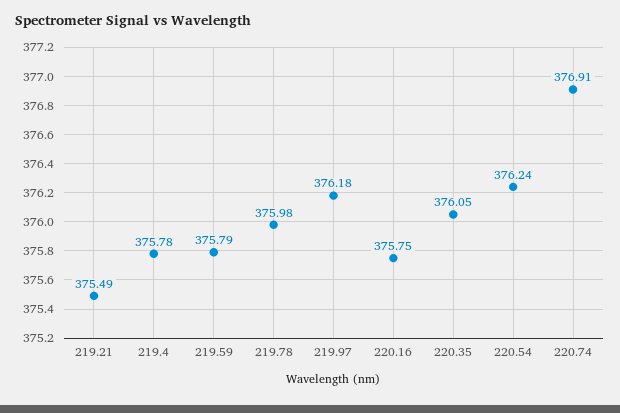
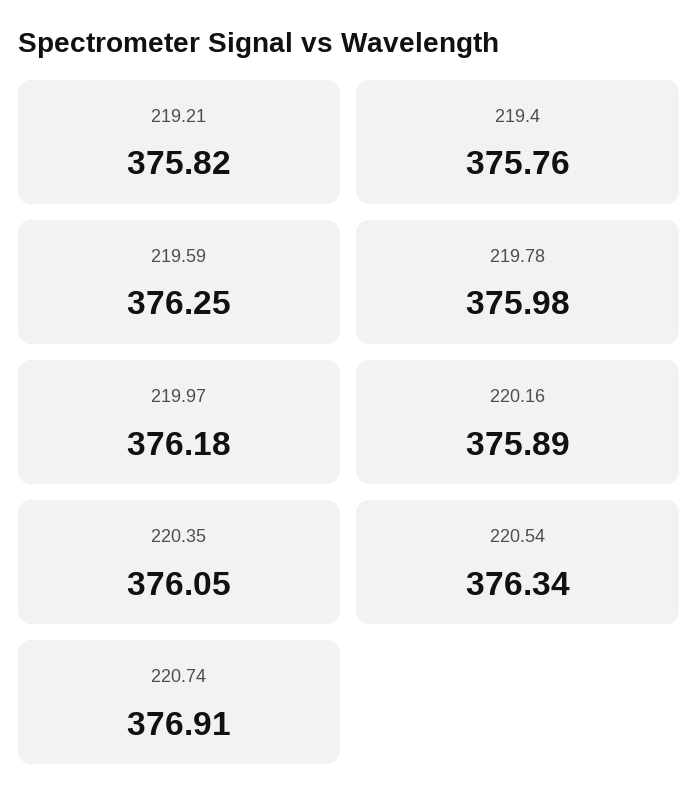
219.21: 375.49 -> 375.82
219.4: 375.78 -> 375.76
219.59: 375.79 -> 376.25
220.16: 375.75 -> 375.89
220.54: 376.24 -> 376.34

